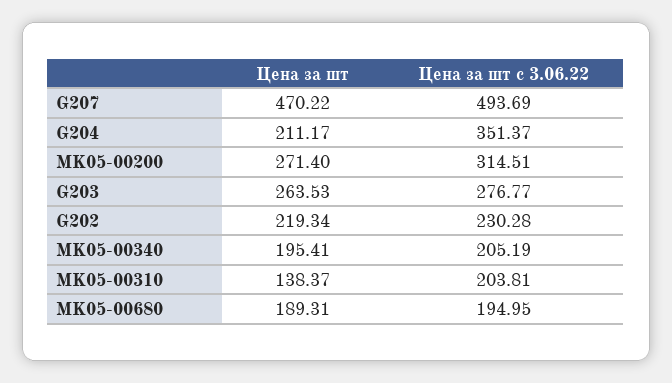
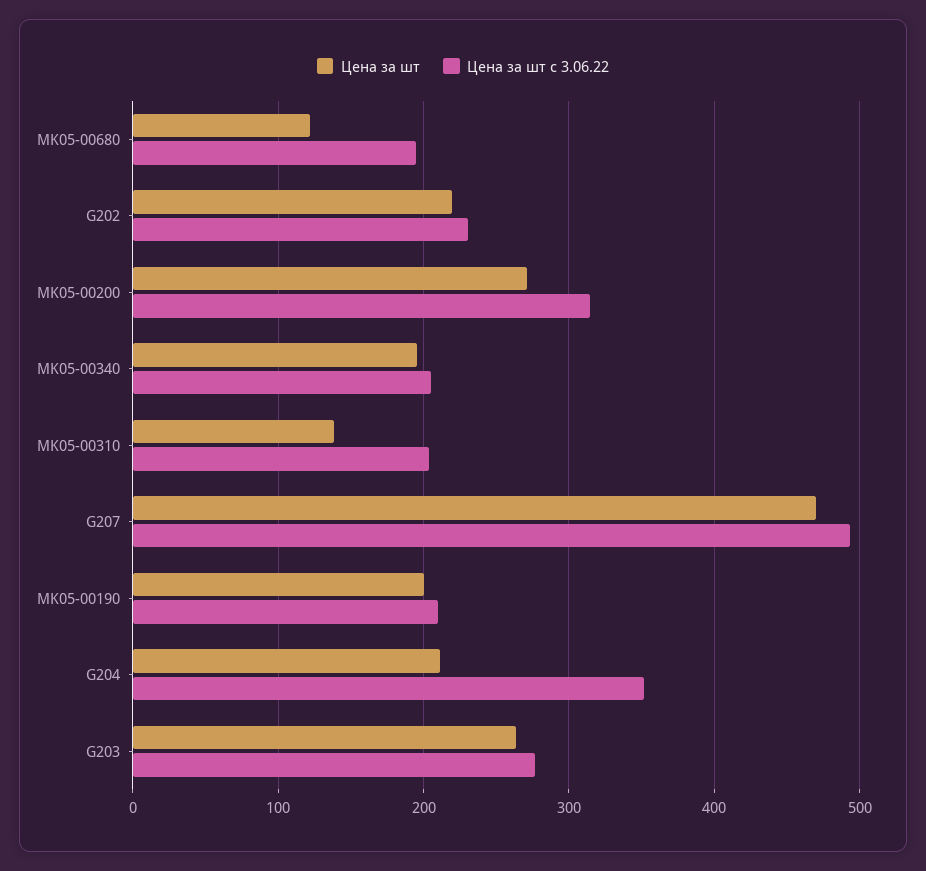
Цена за шт, MK05-00680: 189.31 -> 120
Цена за шт, MK05-00190: none -> 200
Цена за шт с 3.06.22, MK05-00190: none -> 210

